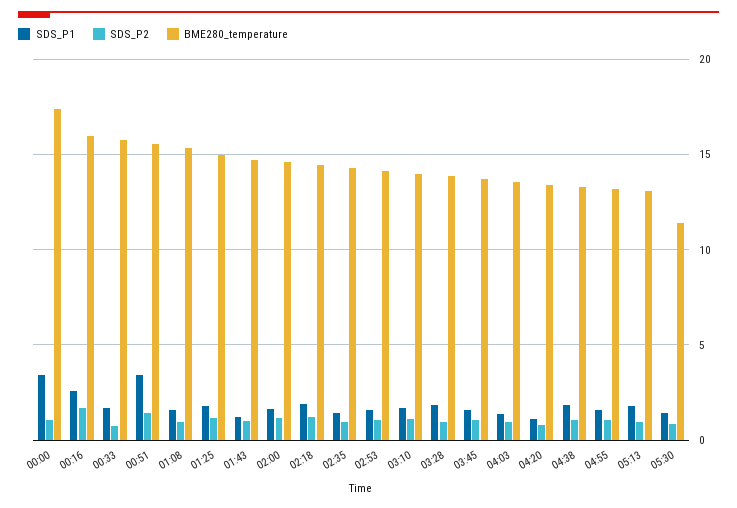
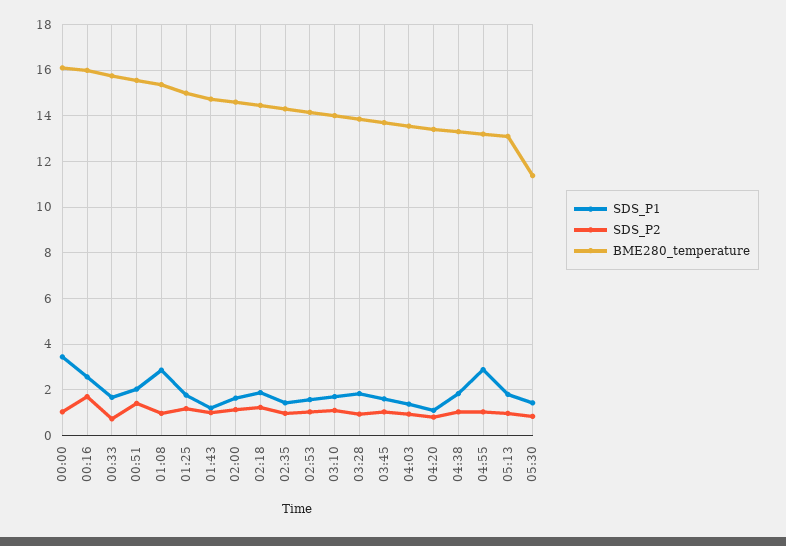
BME280_temperature, 00:00: 17.5 -> 16
SDS_P1, 00:51: 3.5 -> 2
SDS_P1, 01:08: 1.5 -> 3
SDS_P1, 04:55: 1.5 -> 3

